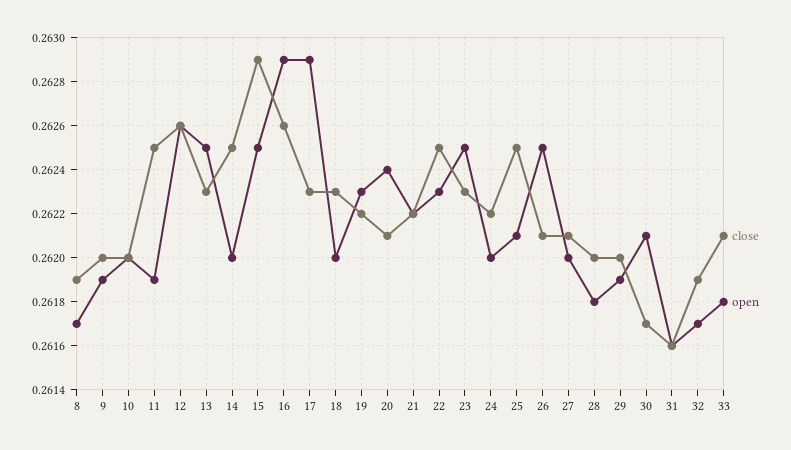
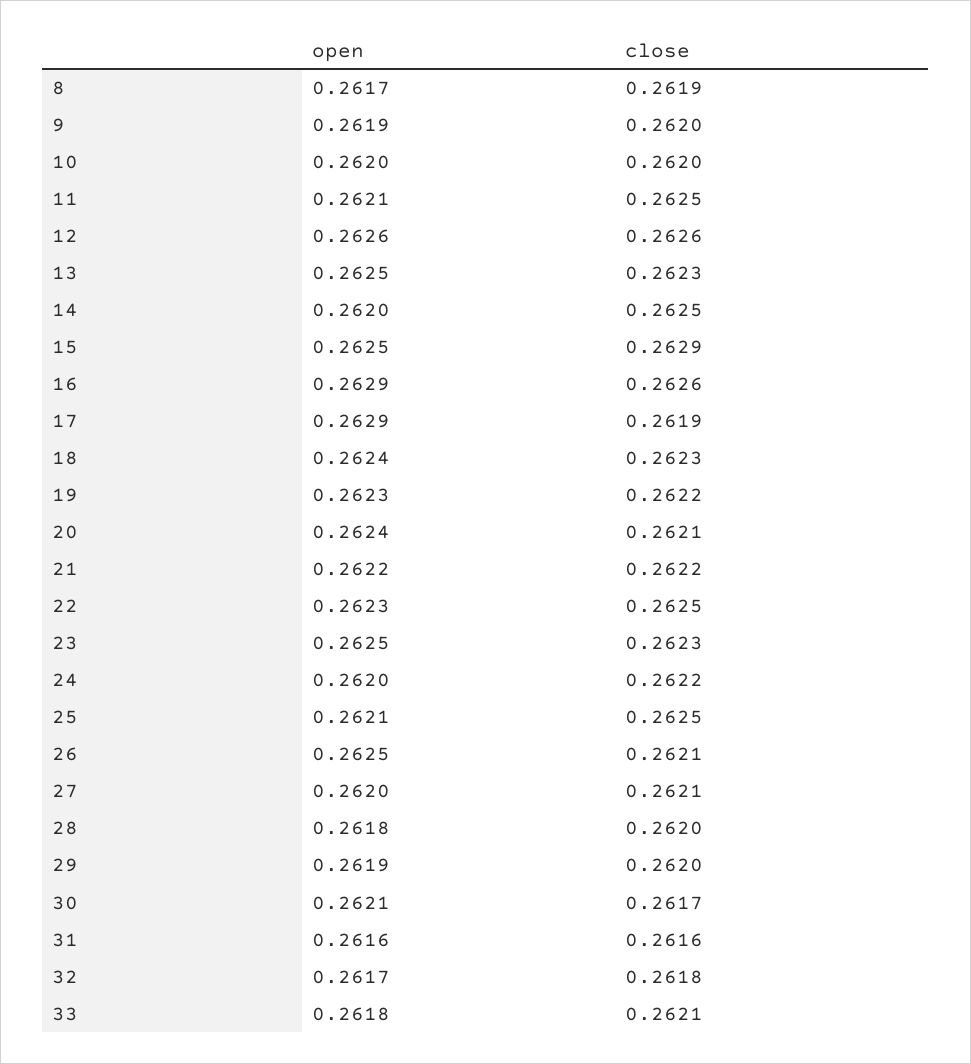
open, 11: 0.2619 -> 0.2621
close, 17: 0.2623 -> 0.2619
open, 18: 0.262 -> 0.2624
close, 32: 0.2619 -> 0.2618

